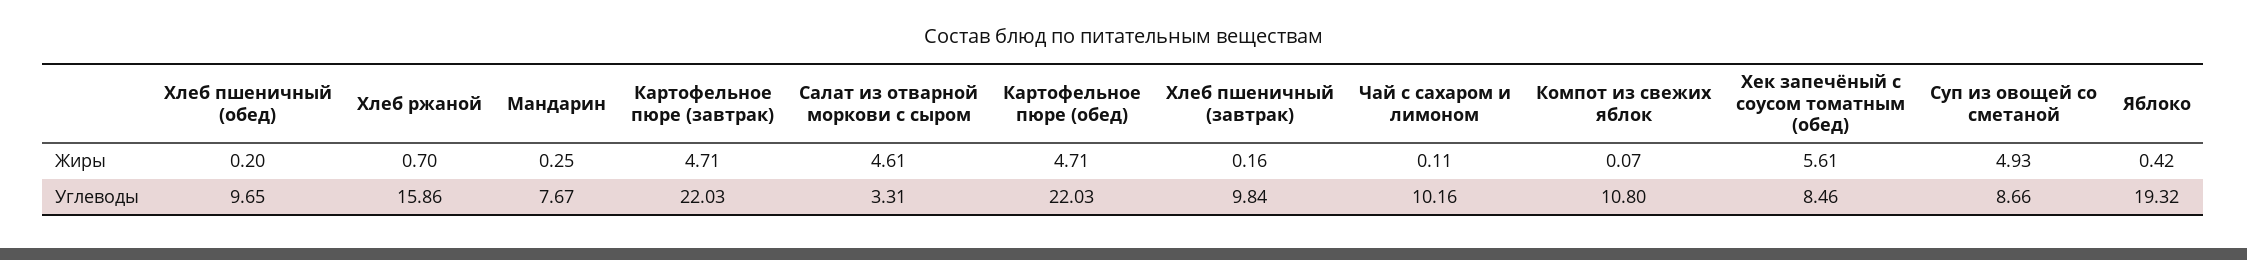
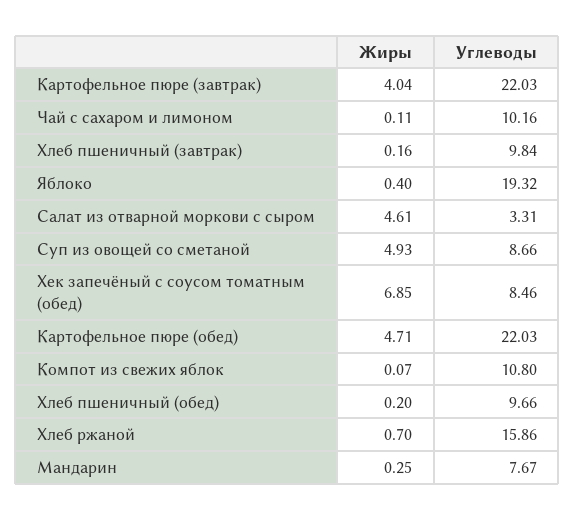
Картофельное пюре (завтрак), Жиры: 4.71 -> 4.04
Хек запечёный с соусом томатным (обед), Жиры: 5.61 -> 6.85
Яблоко, Жиры: 0.42 -> 0.4
Хлеб пшеничный (обед), Углеводы: 9.65 -> 9.66

